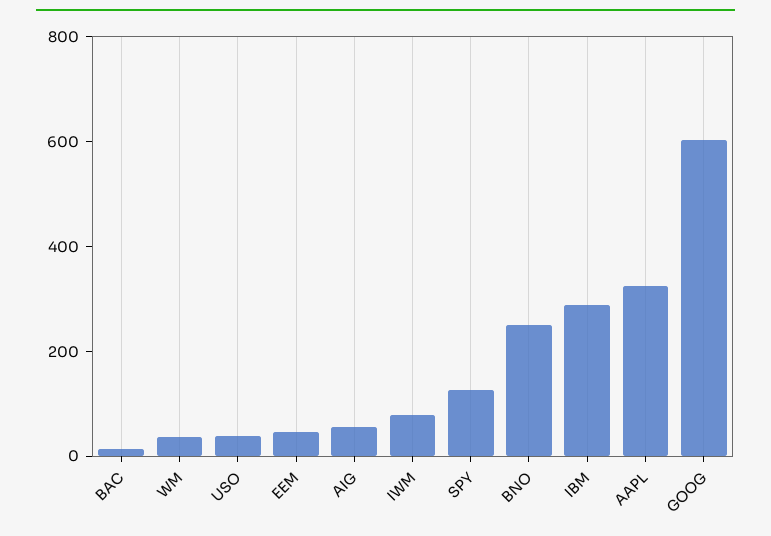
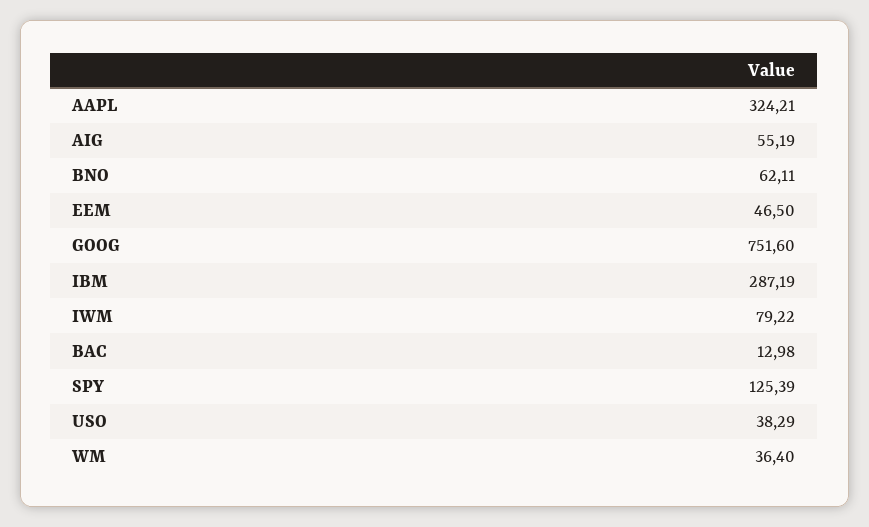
BNO: 250 -> 62.11
GOOG: 600 -> 751.6

